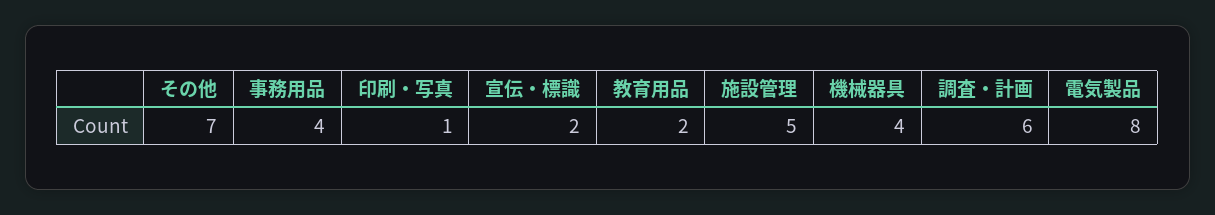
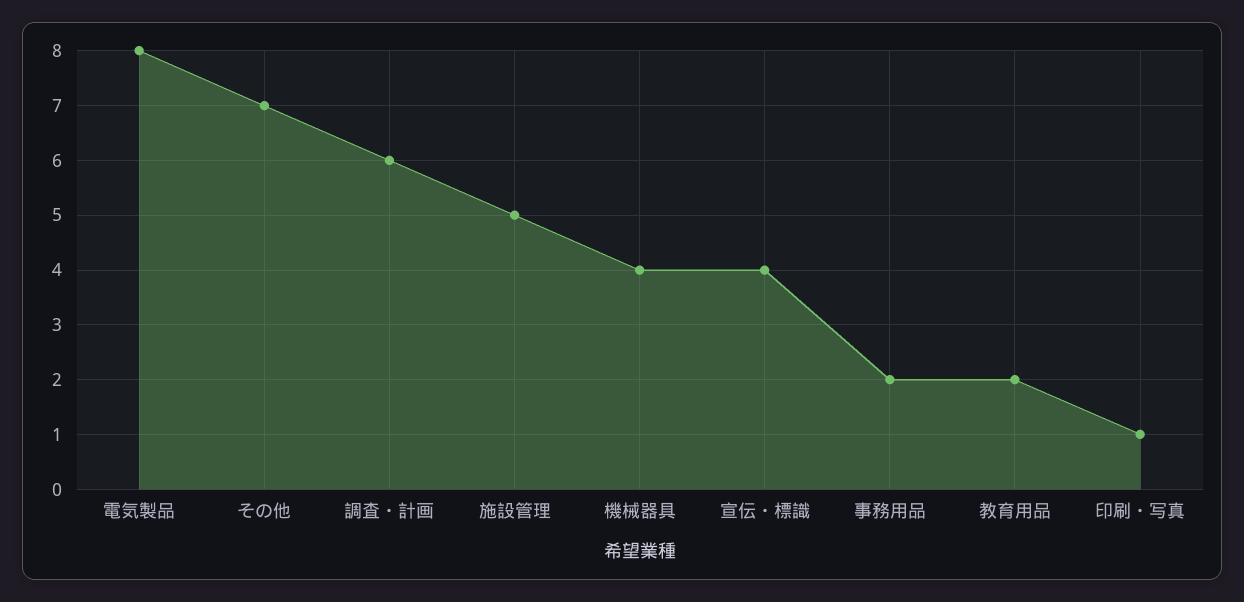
事務用品: 4 -> 2
宣伝・標識: 2 -> 4

